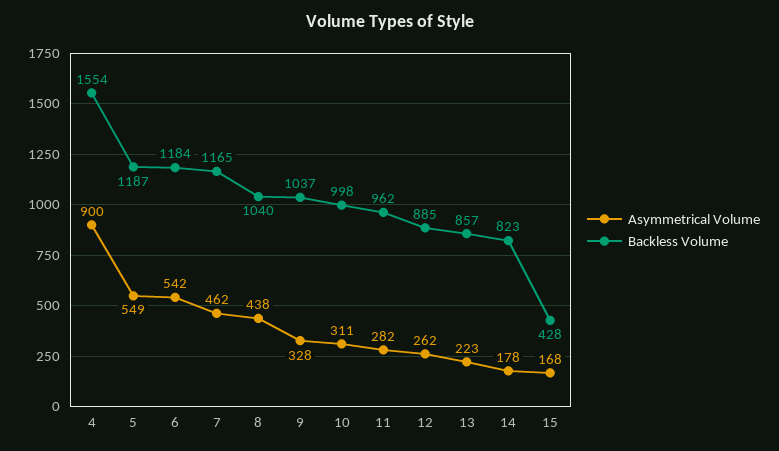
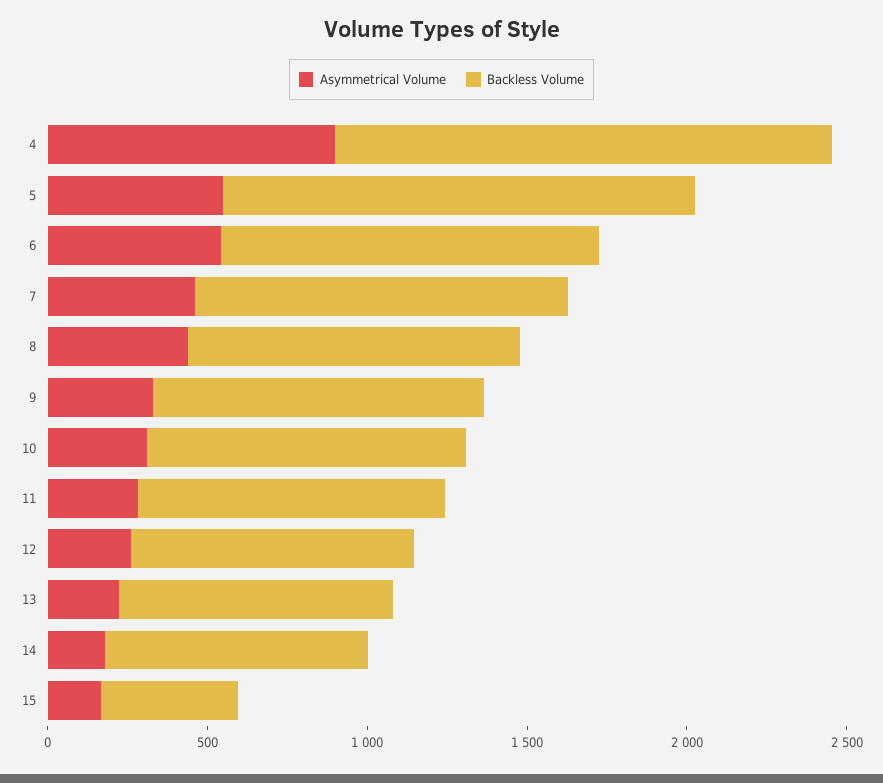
Backless Volume, 5: 1187 -> 1500

